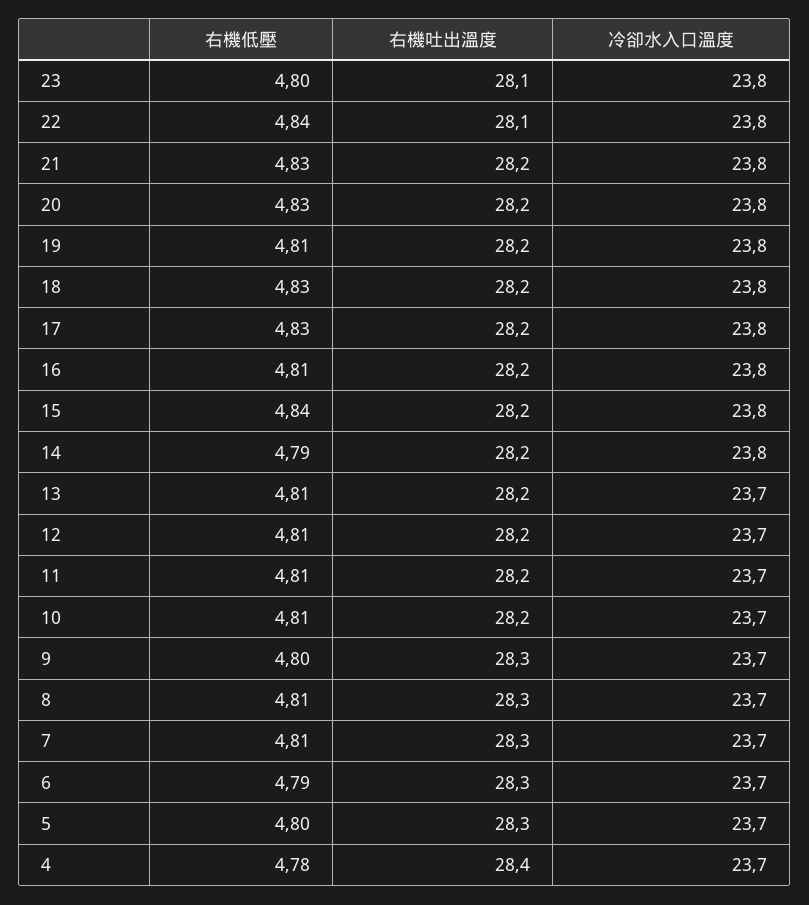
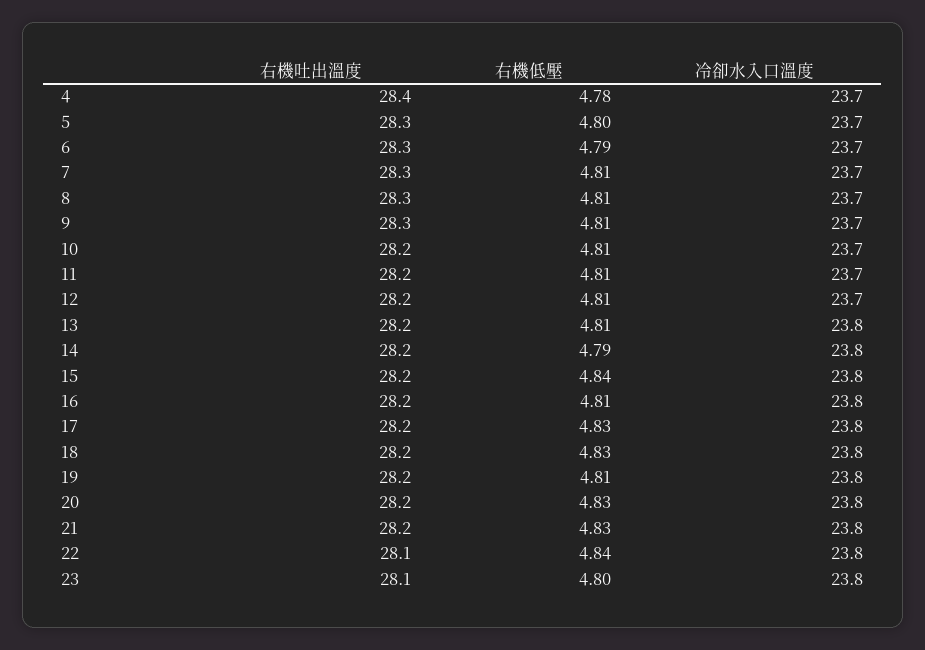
冷卻水入口溫度, 13: 23.7 -> 23.8
右機低壓, 9: 4.8 -> 4.81

